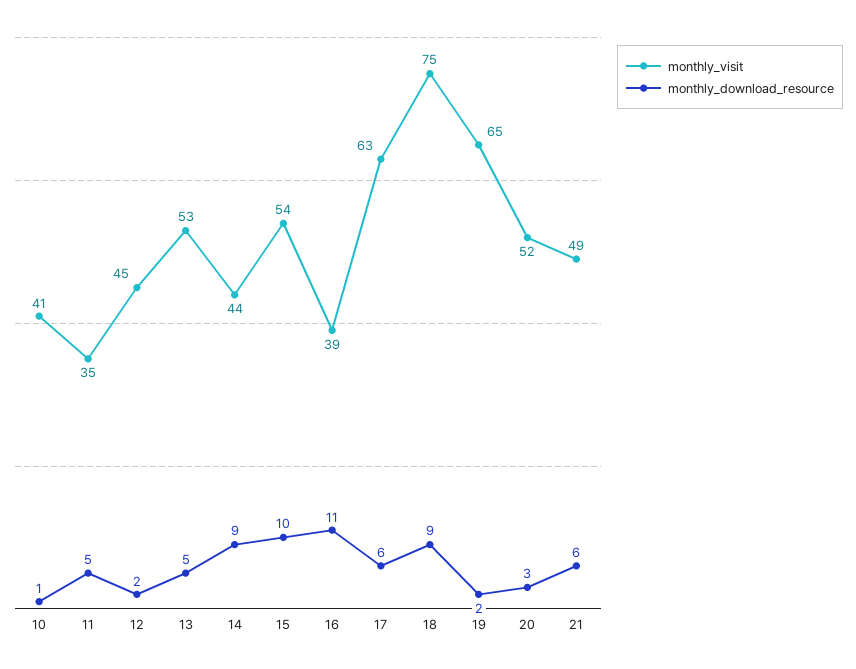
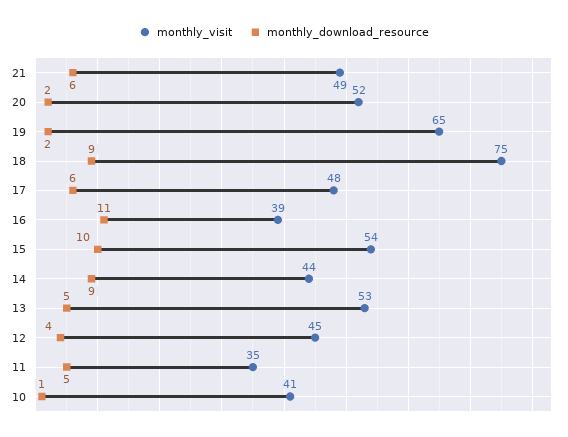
monthly_download_resource, 12: 2 -> 4
monthly_visit, 17: 63 -> 48
monthly_download_resource, 20: 3 -> 2

